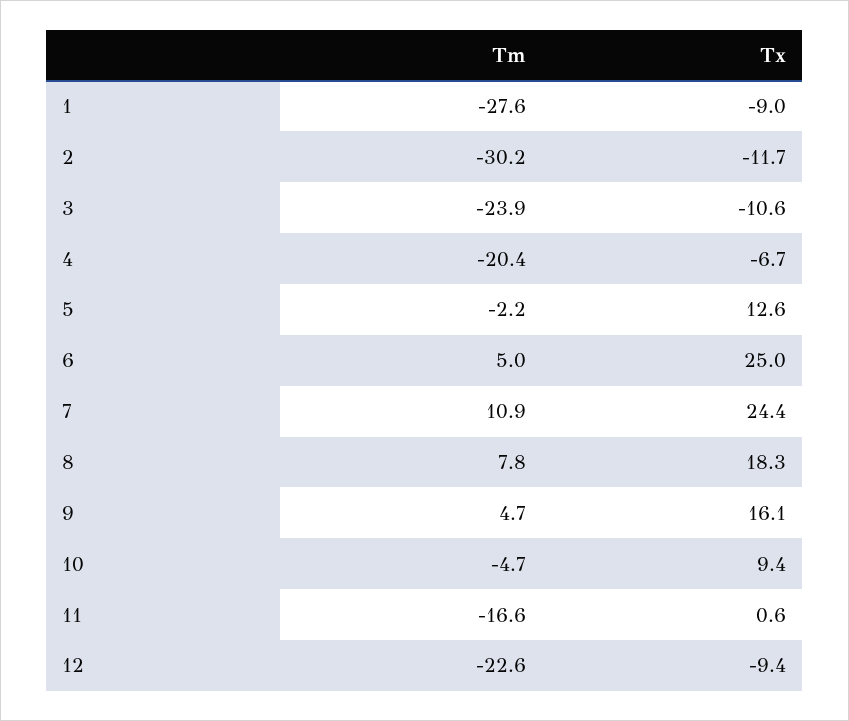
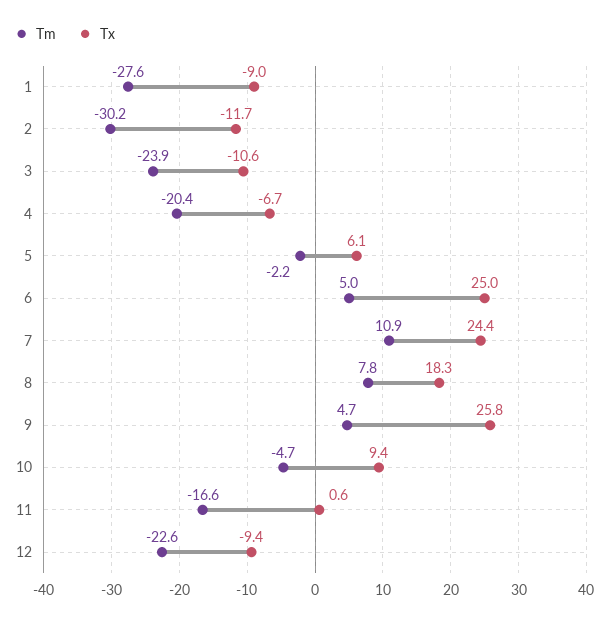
Tx, 5: 12.6 -> 6.1
Tx, 9: 16.1 -> 25.8

